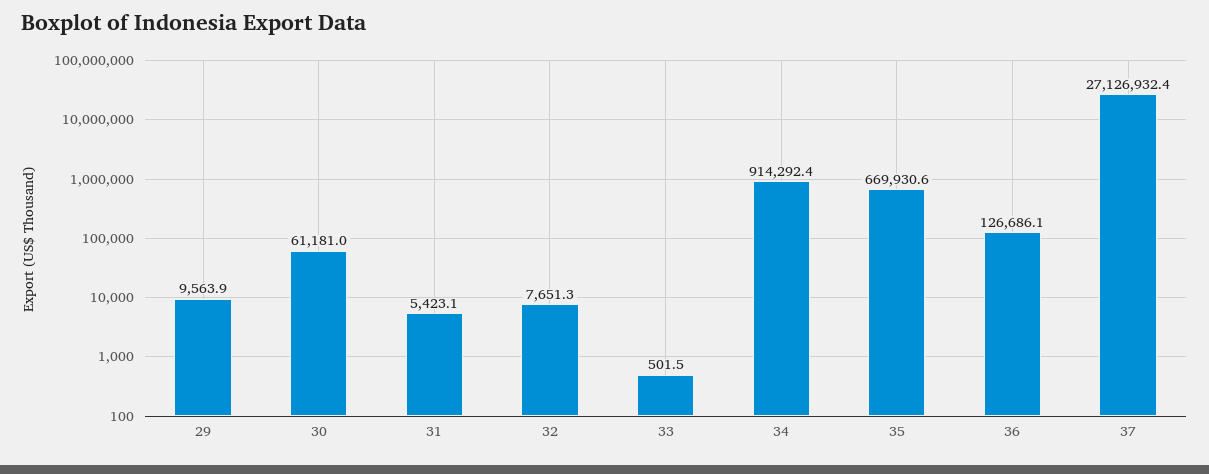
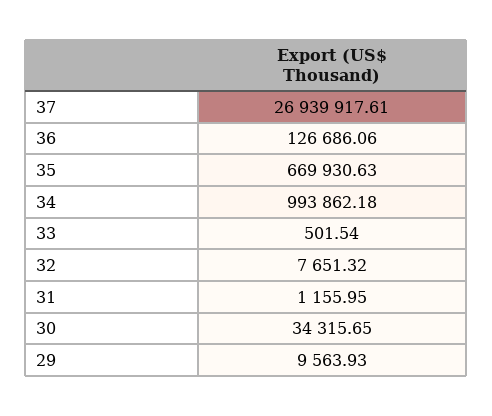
30: 61181 -> 34315.65
31: 5423.1 -> 1155.95
34: 914292.4 -> 993862.18
37: 27126932.4 -> 26939917.61

